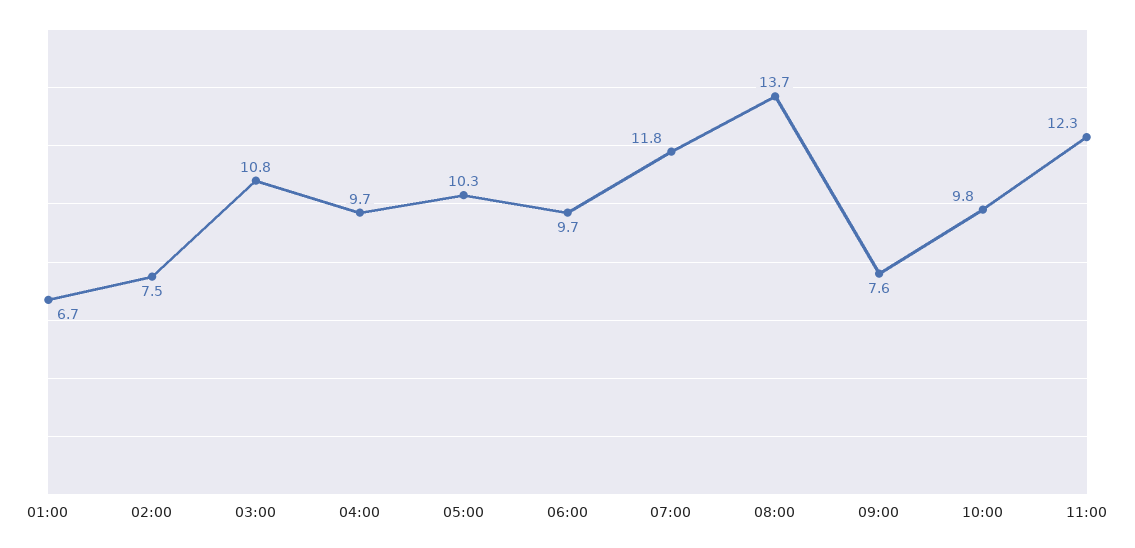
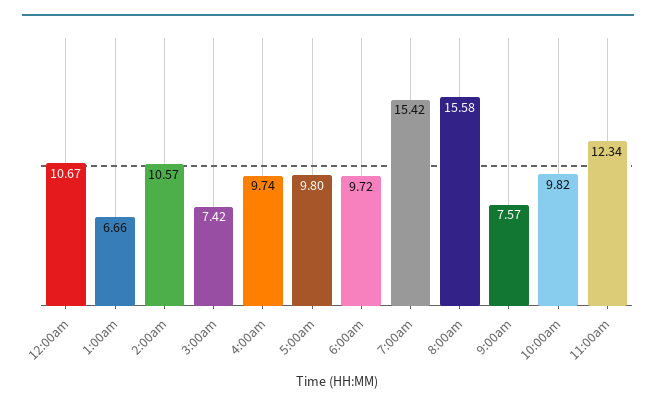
02:00: 7.5 -> 10.57
03:00: 10.8 -> 7.42
05:00: 10.3 -> 9.8
07:00: 11.8 -> 15.42
08:00: 13.7 -> 15.58
12:00am: none -> 10.67

